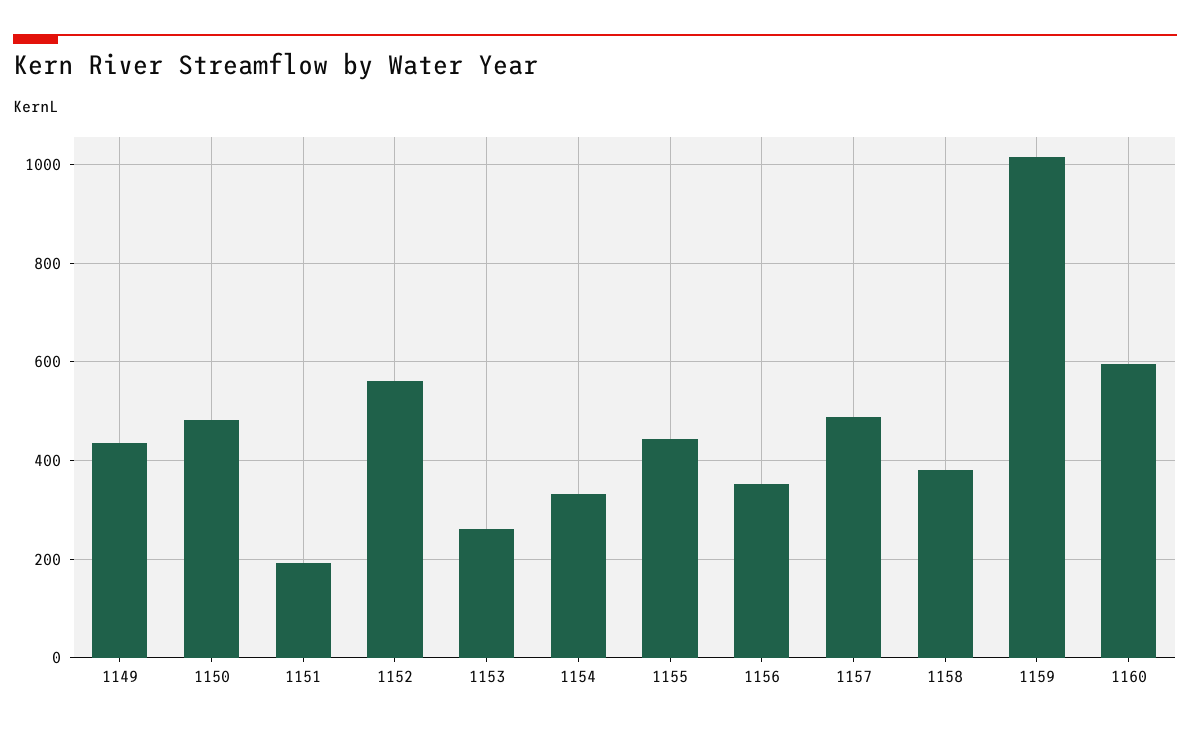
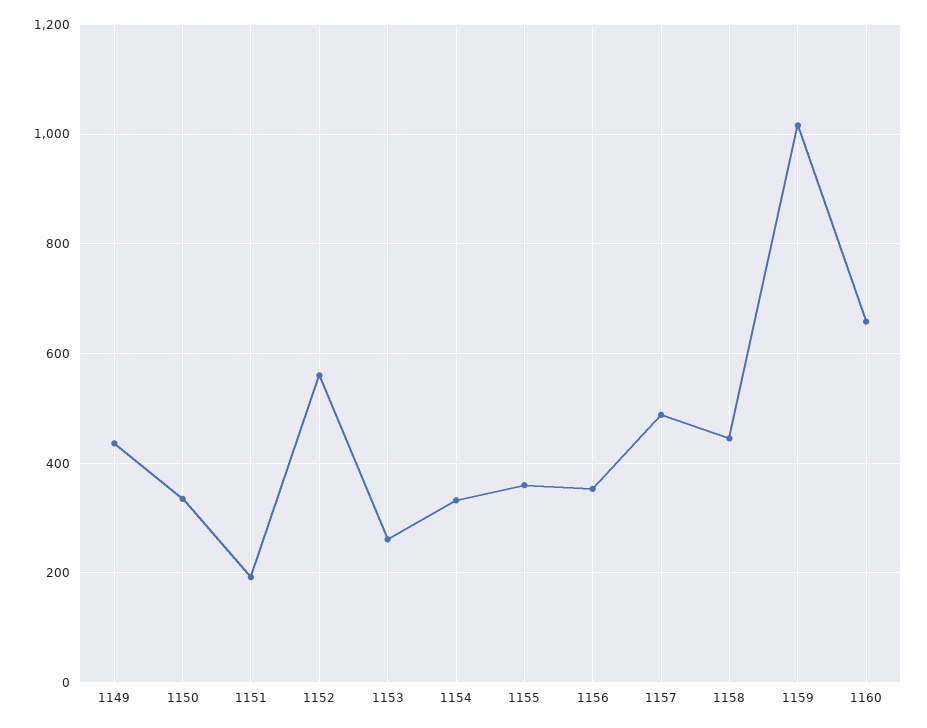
1150: 480 -> 340
1155: 440 -> 360
1158: 380 -> 440
1160: 600 -> 660

